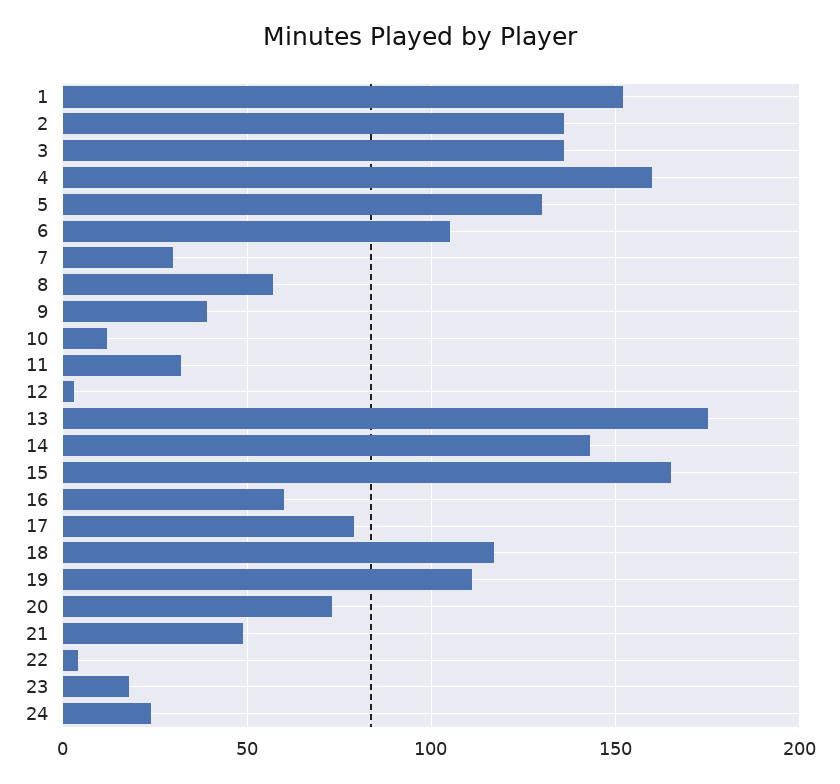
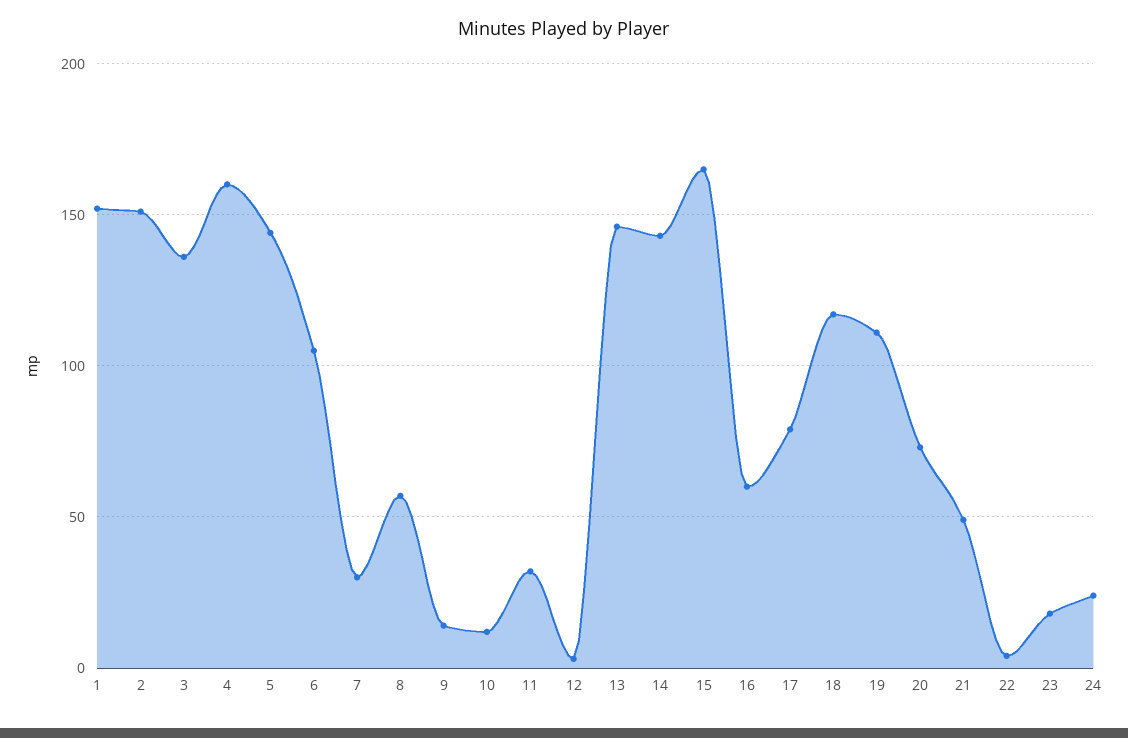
2: 135 -> 150
5: 130 -> 145
9: 40 -> 15
13: 175 -> 145

